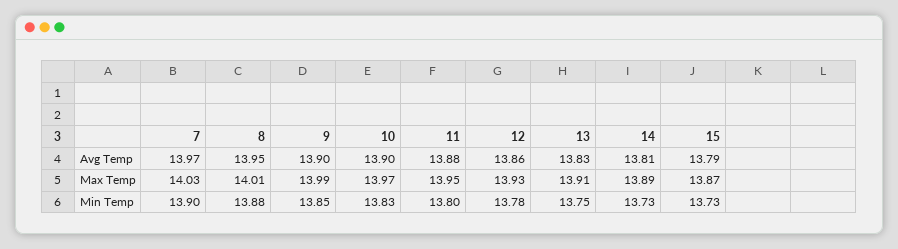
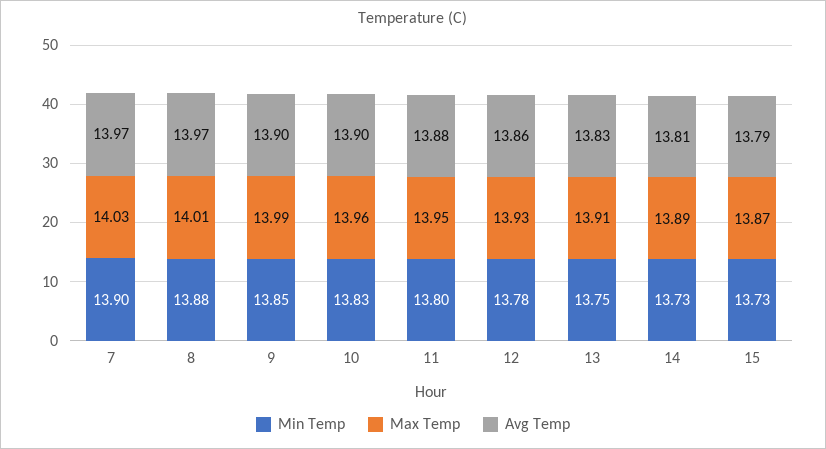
Avg Temp, 8: 13.95 -> 13.97
Max Temp, 10: 13.97 -> 13.96

